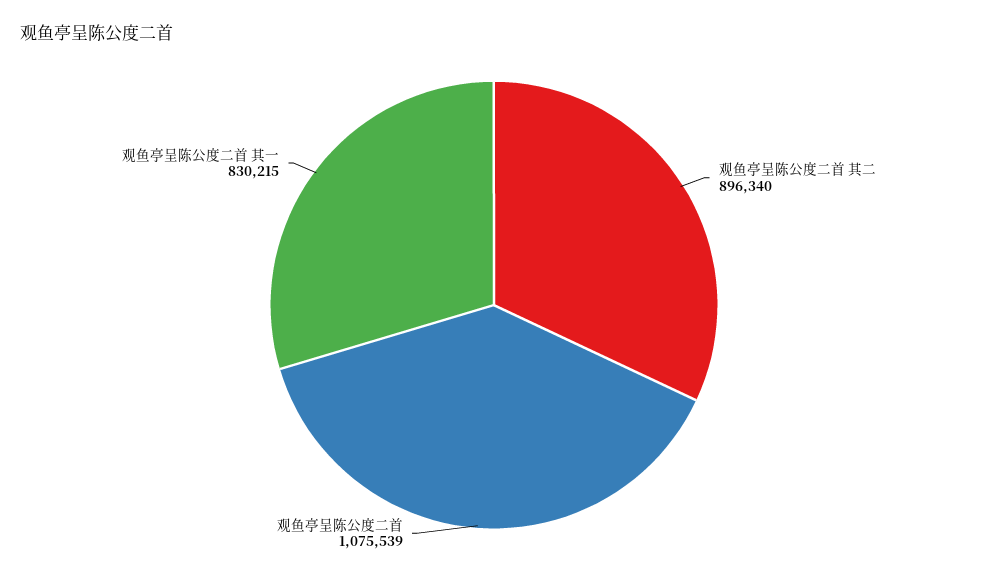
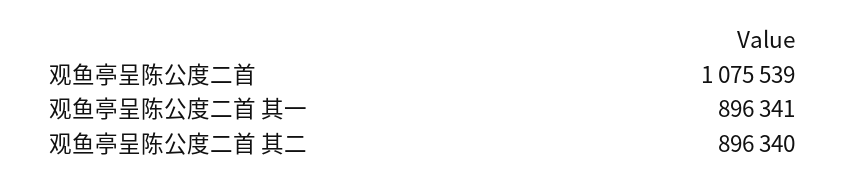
观鱼亭呈陈公度二首 其一: 830215 -> 896341

